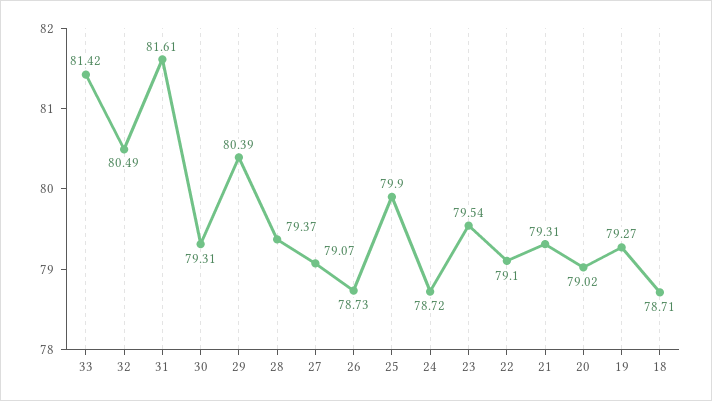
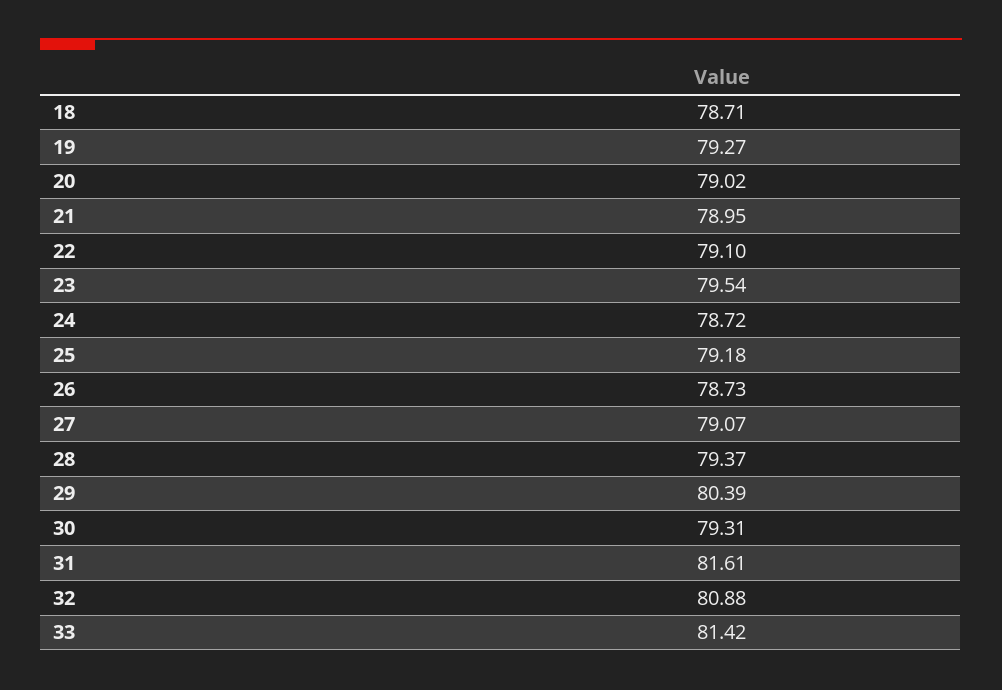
32: 80.49 -> 80.88
25: 79.9 -> 79.18
21: 79.31 -> 78.95

